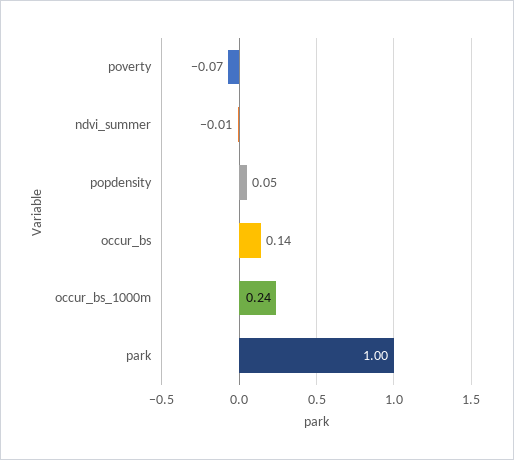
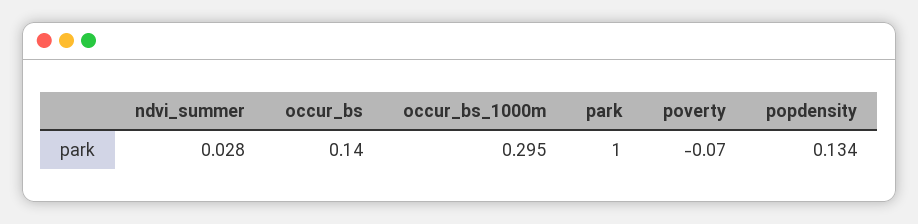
ndvi_summer: -0.01 -> 0.028
popdensity: 0.05 -> 0.134
occur_bs_1000m: 0.24 -> 0.295

